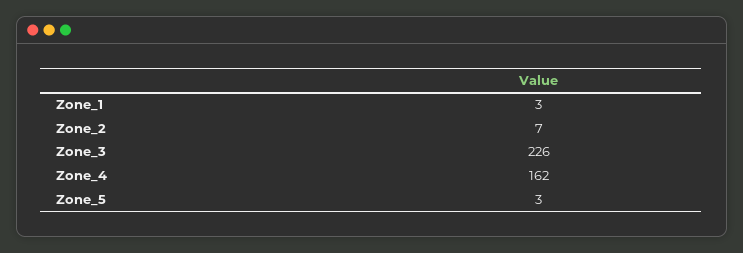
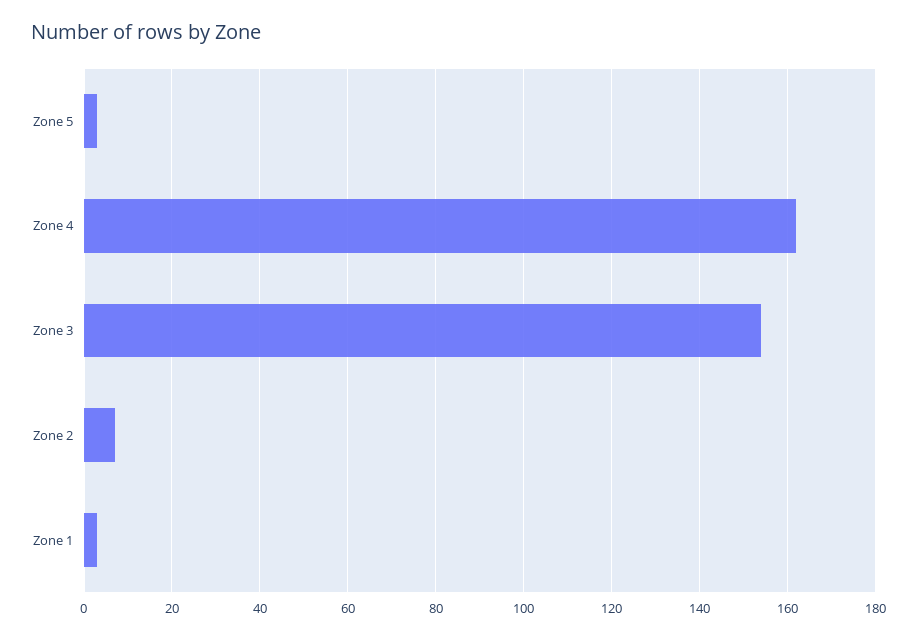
Zone_3: 226 -> 155

